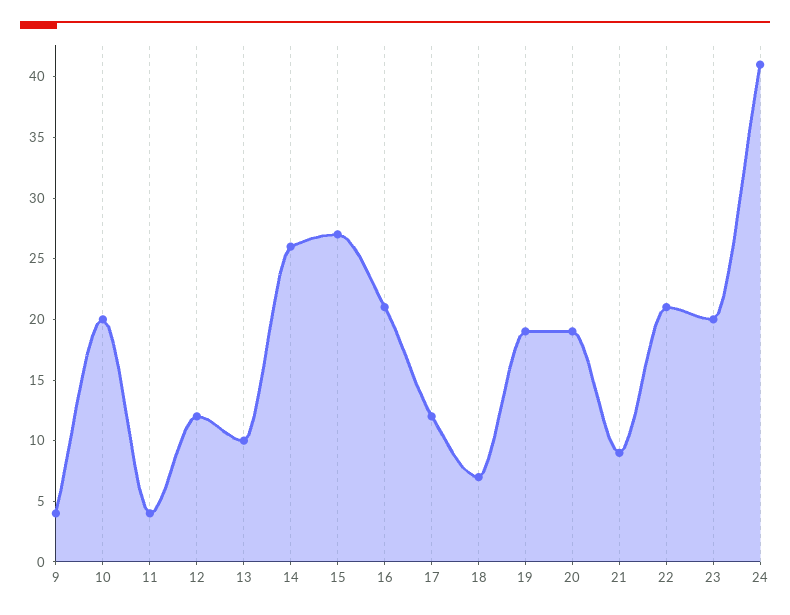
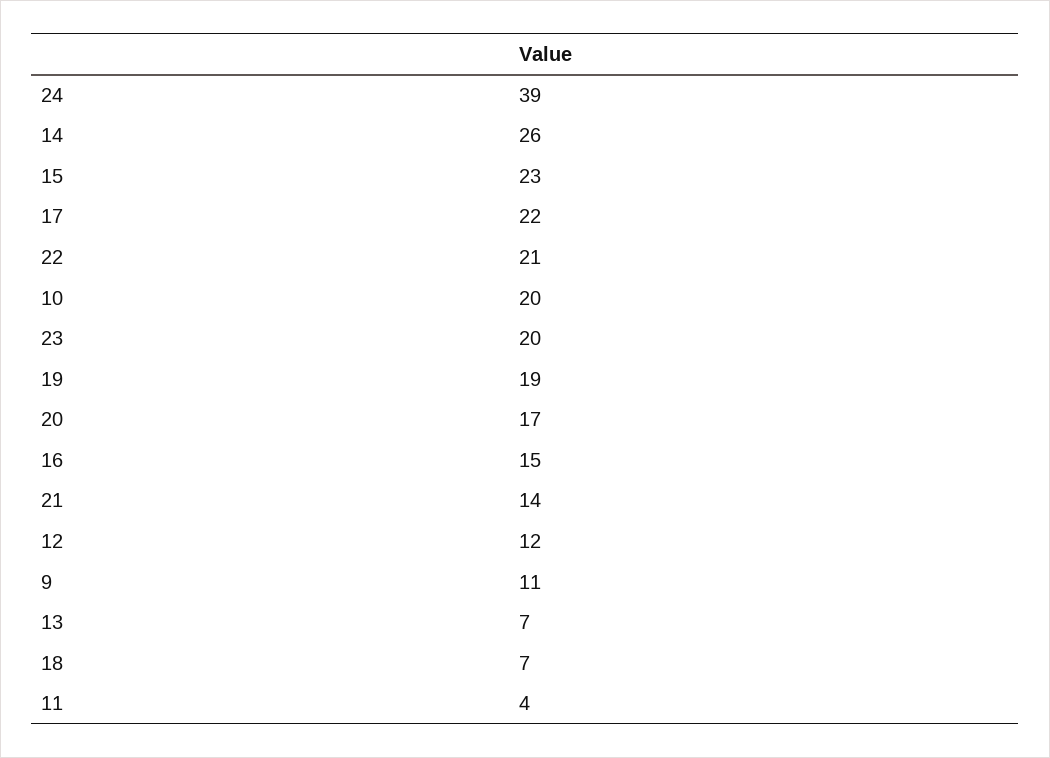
9: 4 -> 11
13: 10 -> 7
15: 27 -> 23
16: 21 -> 15
17: 12 -> 22
20: 19 -> 17
21: 9 -> 14
24: 41 -> 39

